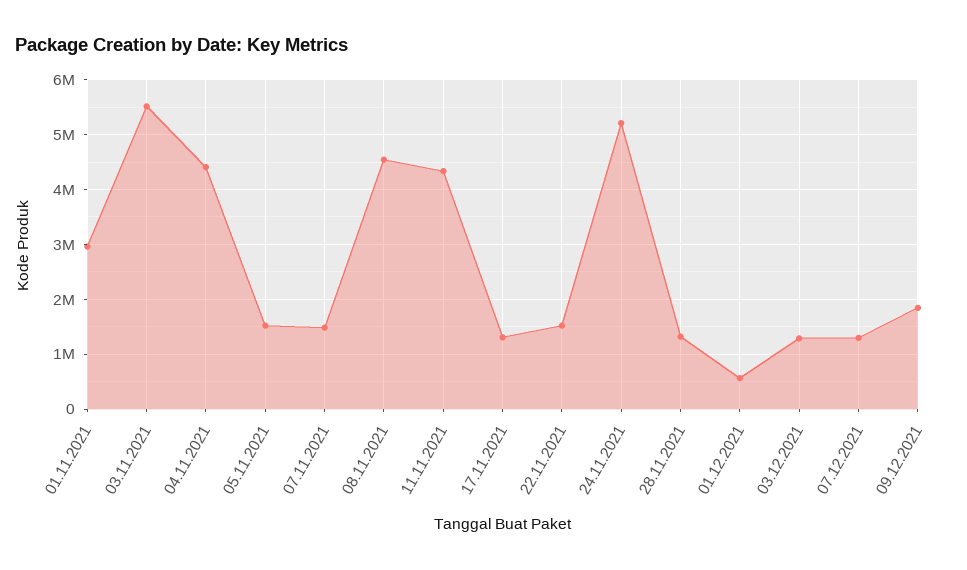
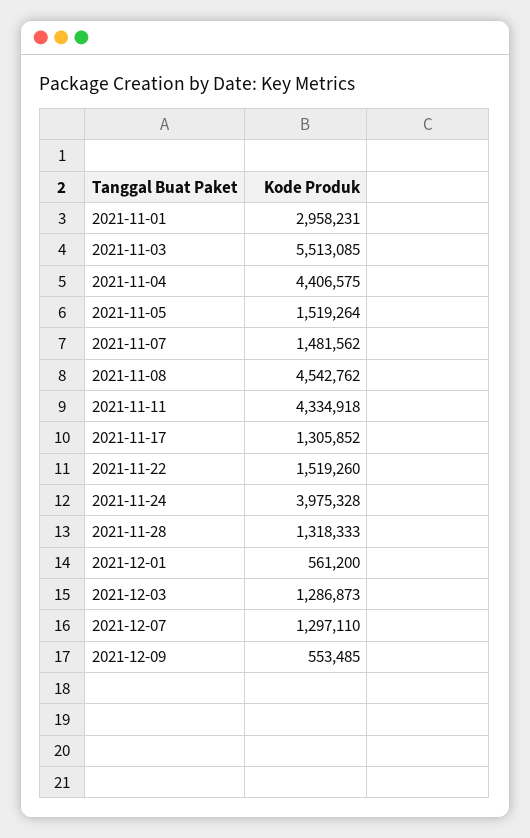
24.11.2021: 5200000 -> 3975328
09.12.2021: 1800000 -> 553485

